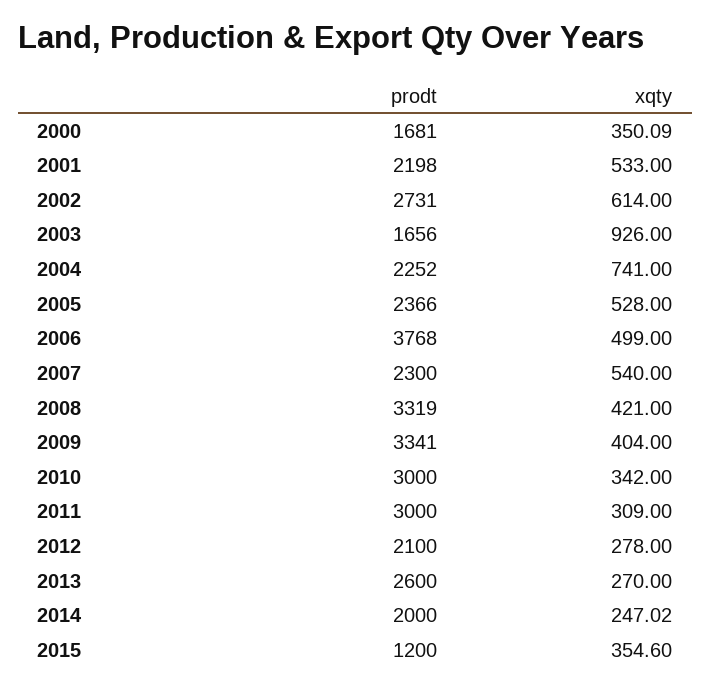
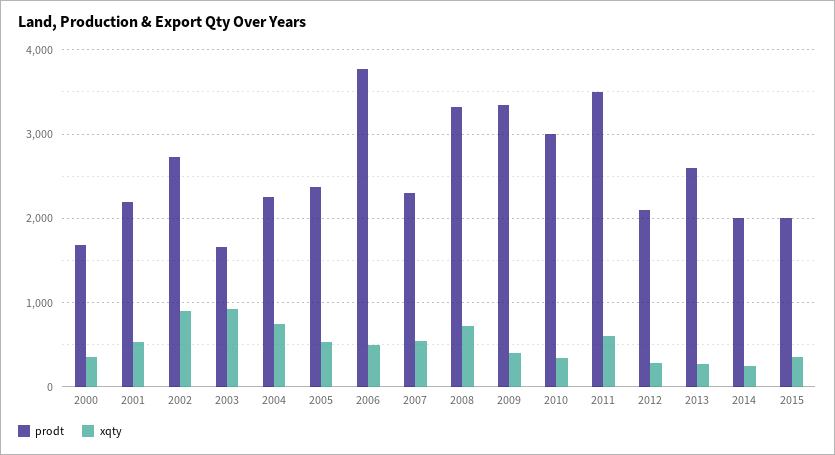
xqty, 2002: 614 -> 900
xqty, 2008: 421 -> 700
prodt, 2011: 3000 -> 3500
xqty, 2011: 309 -> 600
prodt, 2015: 1200 -> 2000

